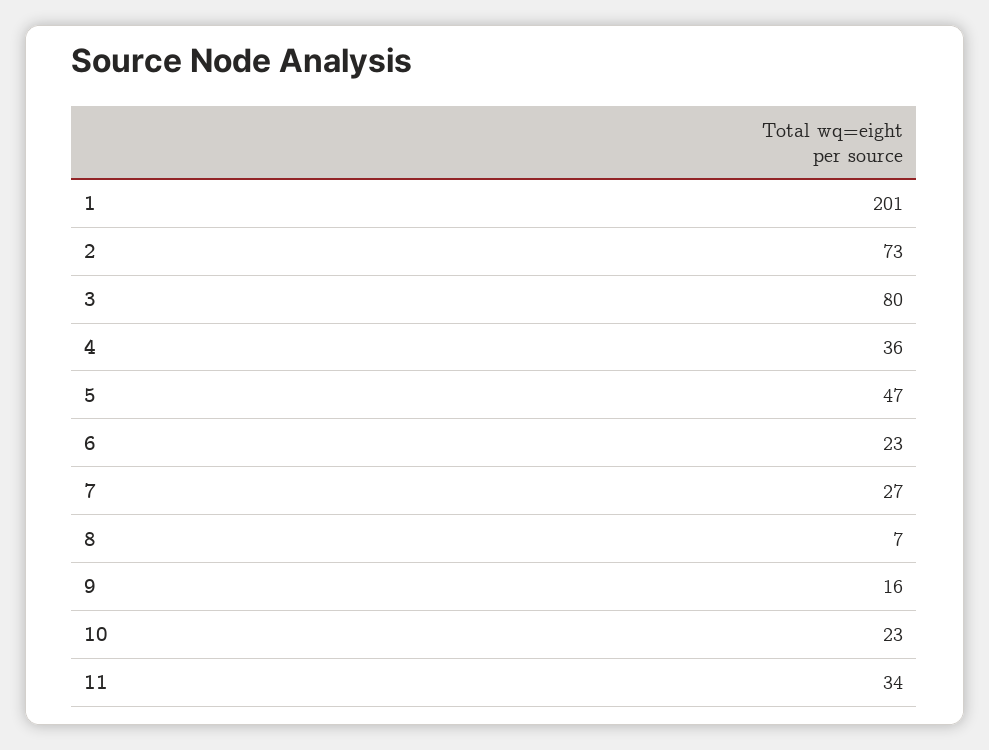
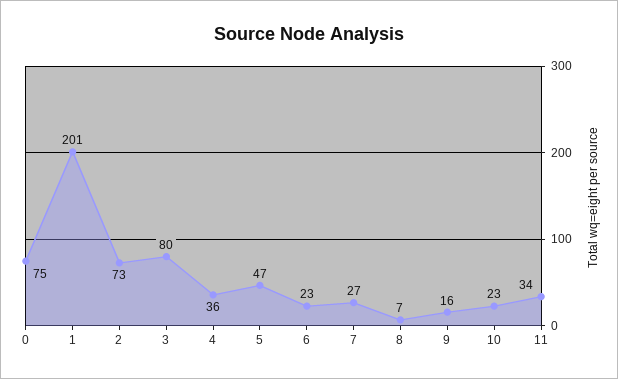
0: none -> 75

